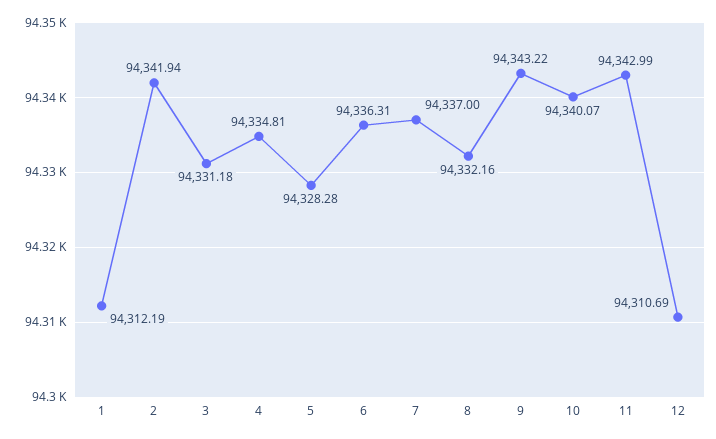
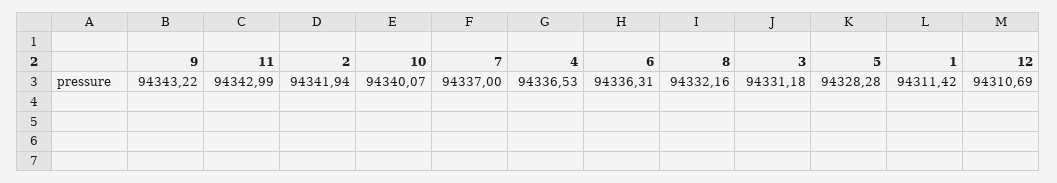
1: 94312.19 -> 94311.42
4: 94334.81 -> 94336.53

